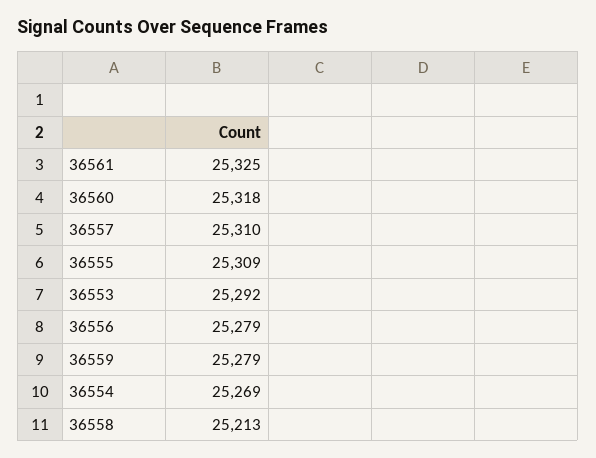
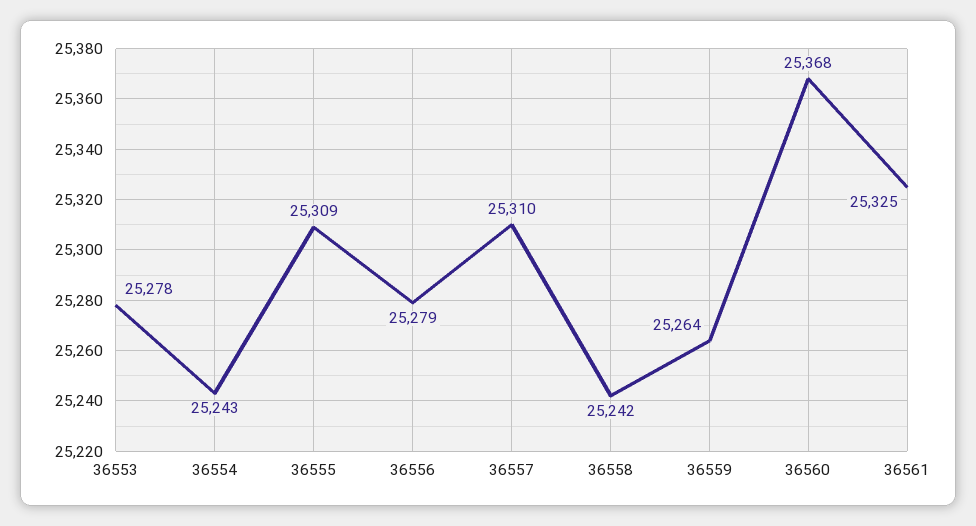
36560: 25318 -> 25368
36553: 25292 -> 25278
36559: 25279 -> 25264
36554: 25269 -> 25243
36558: 25213 -> 25242

